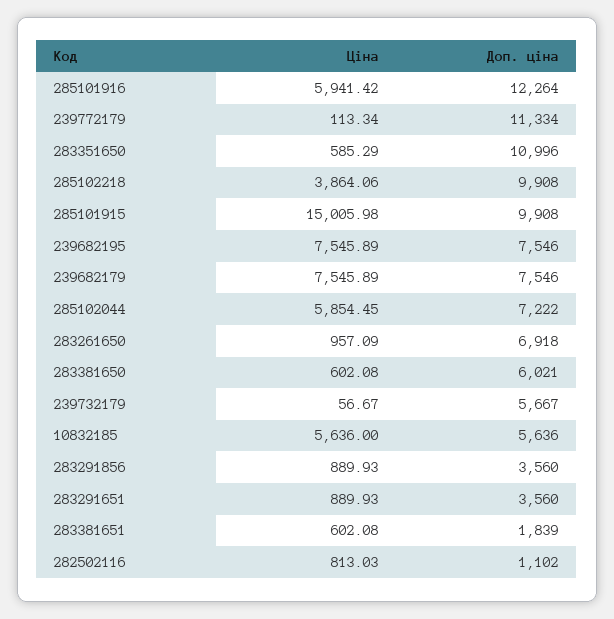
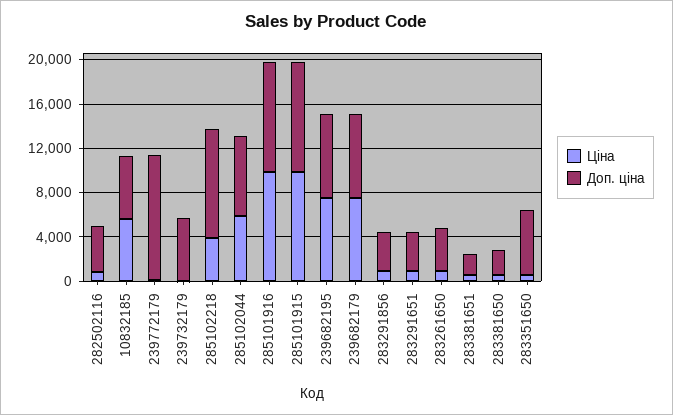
Ціна, 285101916: 5941.42 -> 10000
Доп. ціна, 285101916: 12264 -> 10000
Доп. ціна, 283351650: 10996 -> 6000
Ціна, 285101915: 15005.98 -> 10000
Доп. ціна, 283261650: 6918 -> 4000
Доп. ціна, 283381650: 6021 -> 2000
Доп. ціна, 282502116: 1102 -> 4000

